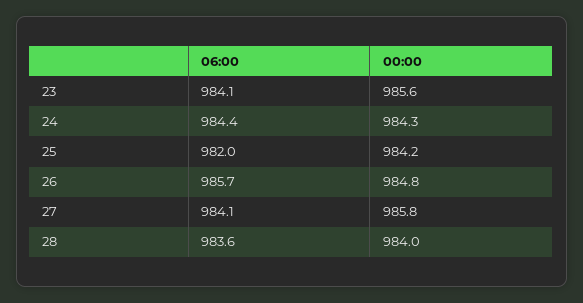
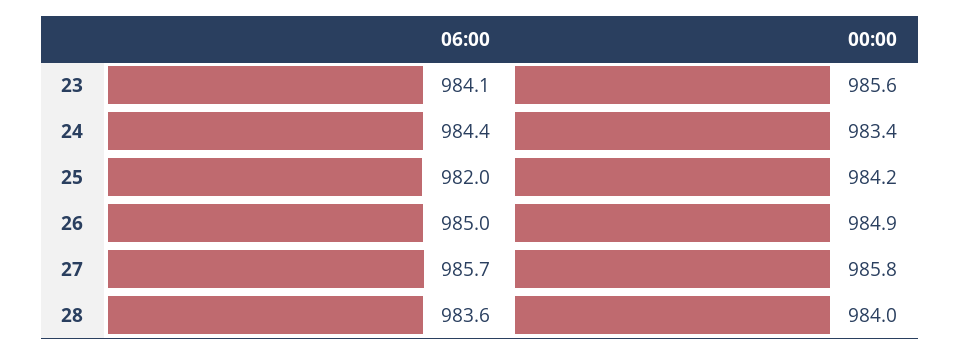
00:00, 24: 984.3 -> 983.4
06:00, 26: 985.7 -> 985
00:00, 26: 984.8 -> 984.9
06:00, 27: 984.1 -> 985.7

